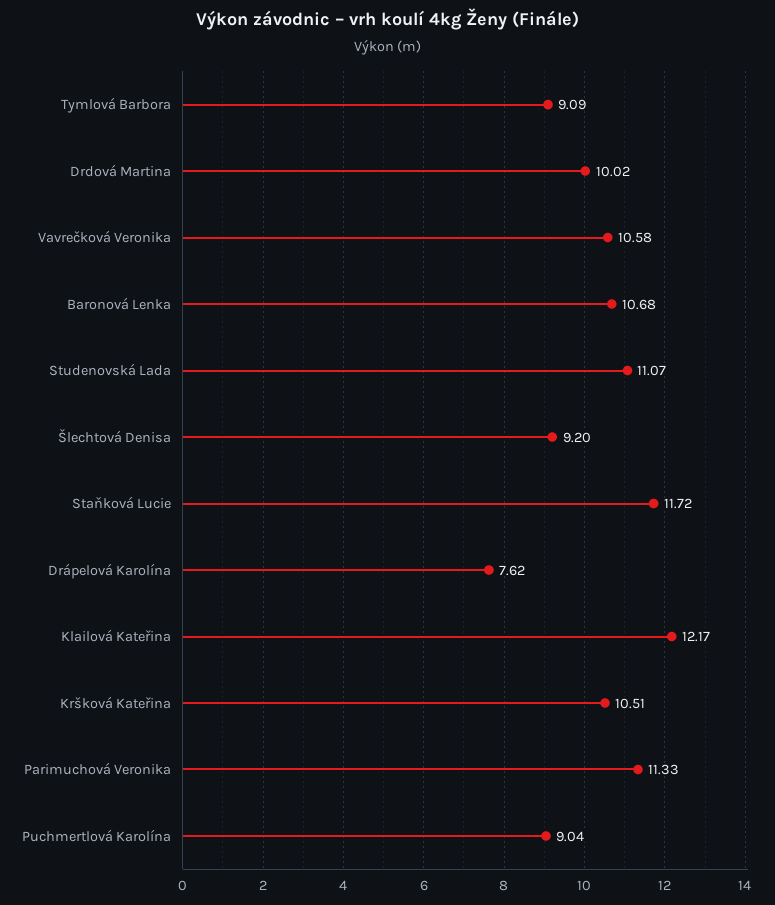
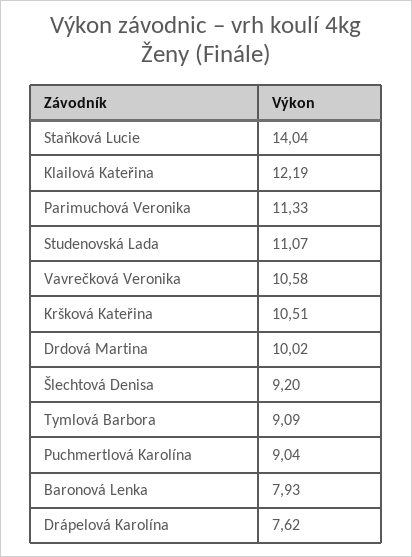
Baronová Lenka: 10.68 -> 7.93
Staňková Lucie: 11.72 -> 14.04
Klailová Kateřina: 12.17 -> 12.19

